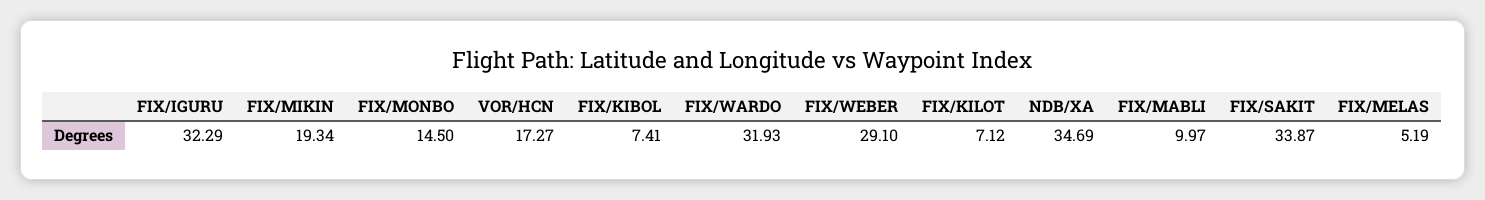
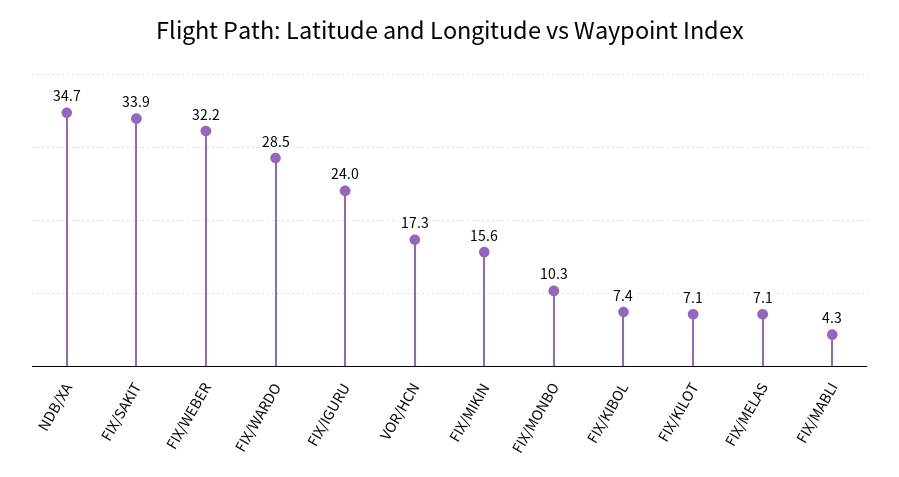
FIX/IGURU: 32.29 -> 24
FIX/MIKIN: 19.34 -> 15.6
FIX/MONBO: 14.5 -> 10.3
FIX/WARDO: 31.93 -> 28.5
FIX/WEBER: 29.1 -> 32.2
FIX/MABLI: 9.97 -> 4.3
FIX/MELAS: 5.19 -> 7.1

